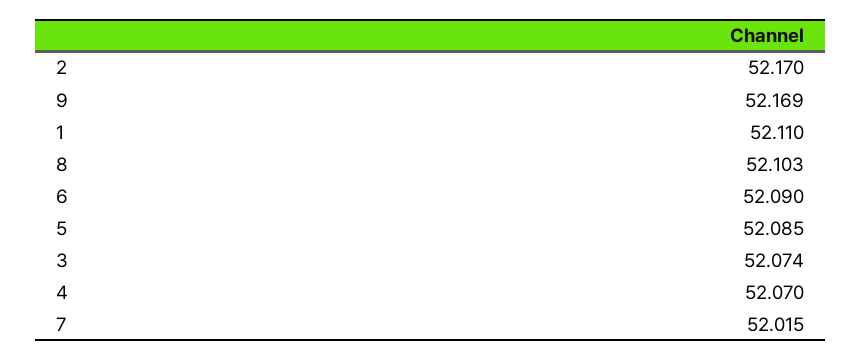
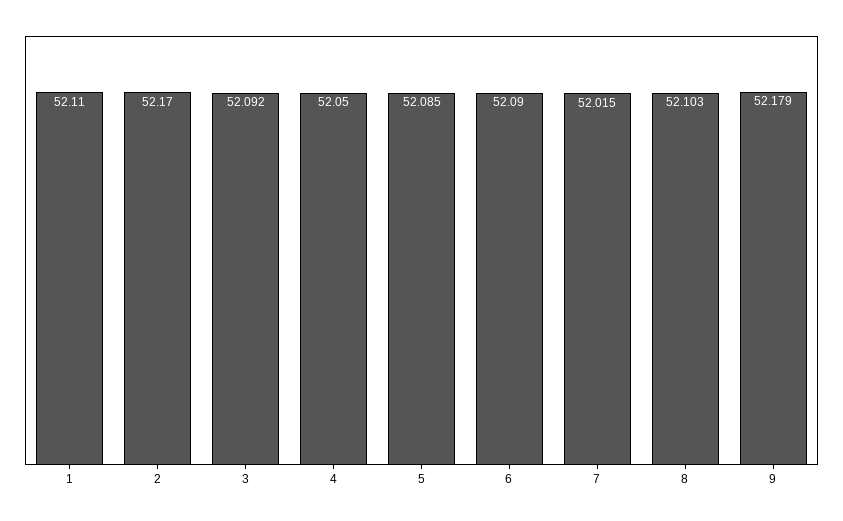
9: 52.169 -> 52.179
3: 52.074 -> 52.092
4: 52.07 -> 52.05

